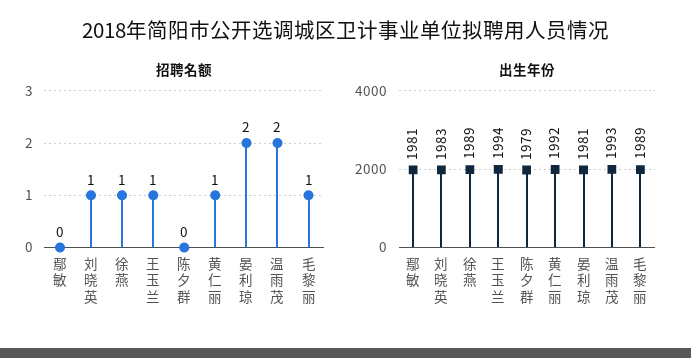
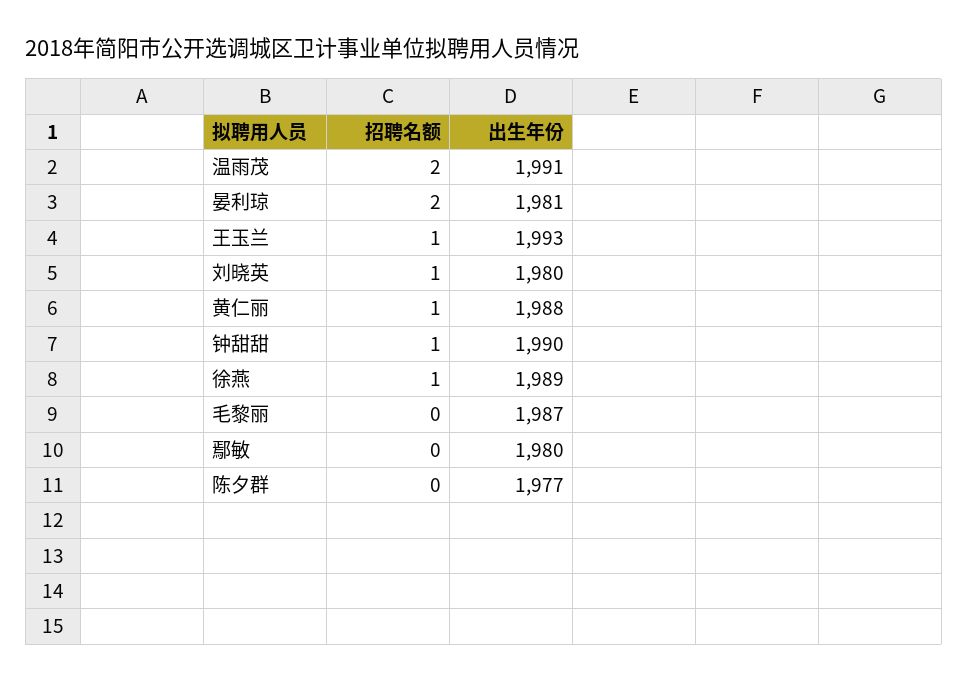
招聘名额, 毛黎丽: 1 -> 0
出生年份, 鄢敏: 1981 -> 1980
出生年份, 刘晓英: 1983 -> 1980
出生年份, 王玉兰: 1994 -> 1993
出生年份, 陈夕群: 1979 -> 1977
出生年份, 黄仁丽: 1992 -> 1988
出生年份, 温雨茂: 1993 -> 1991
出生年份, 毛黎丽: 1989 -> 1987
招聘名额, 钟甜甜: none -> 1
出生年份, 钟甜甜: none -> 1990

